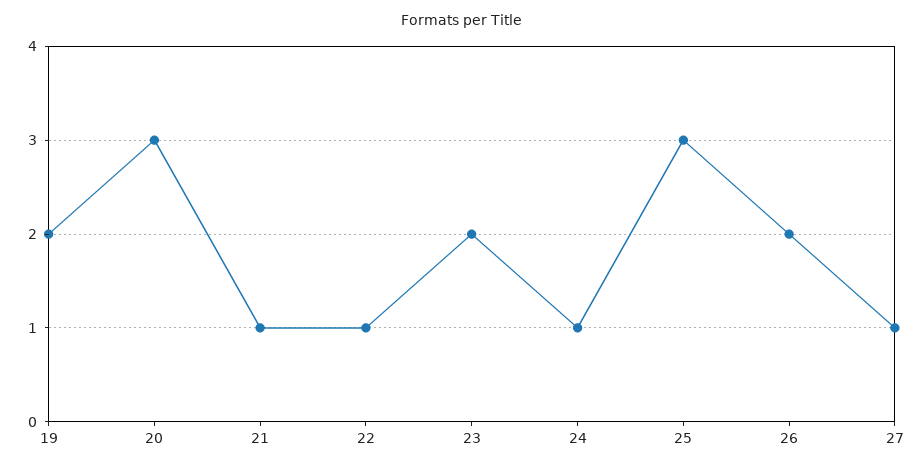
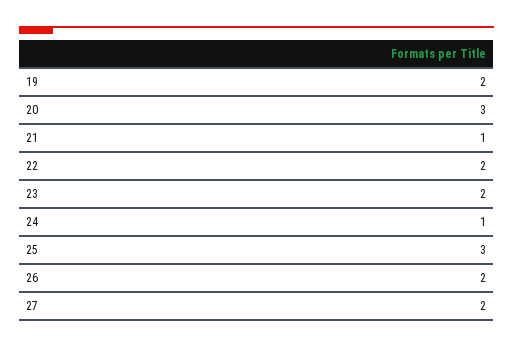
22: 1 -> 2
27: 1 -> 2

